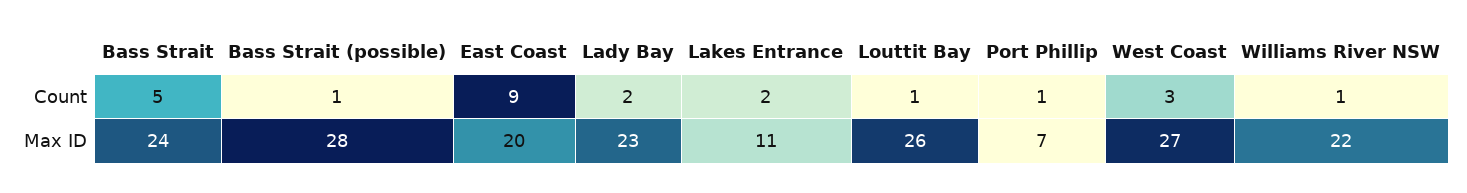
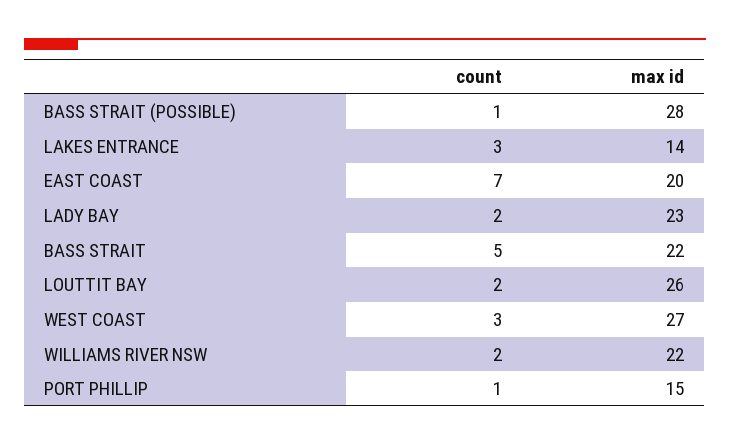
East Coast, Count: 9 -> 7
Lakes Entrance, Count: 2 -> 3
Louttit Bay, Count: 1 -> 2
Williams River NSW, Count: 1 -> 2
Bass Strait, Max ID: 24 -> 22
Lakes Entrance, Max ID: 11 -> 14
Port Phillip, Max ID: 7 -> 15

